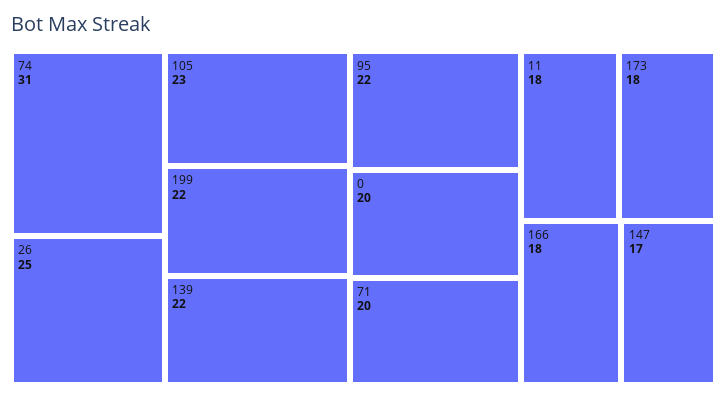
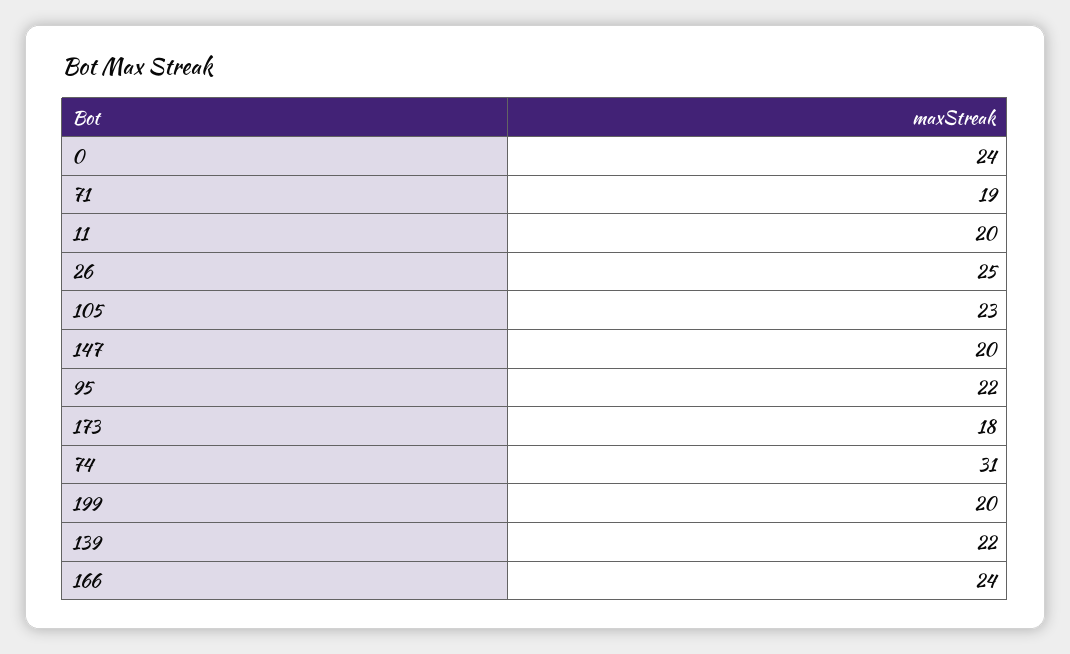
199: 22 -> 20
0: 20 -> 24
71: 20 -> 19
11: 18 -> 20
166: 18 -> 24
147: 17 -> 20

